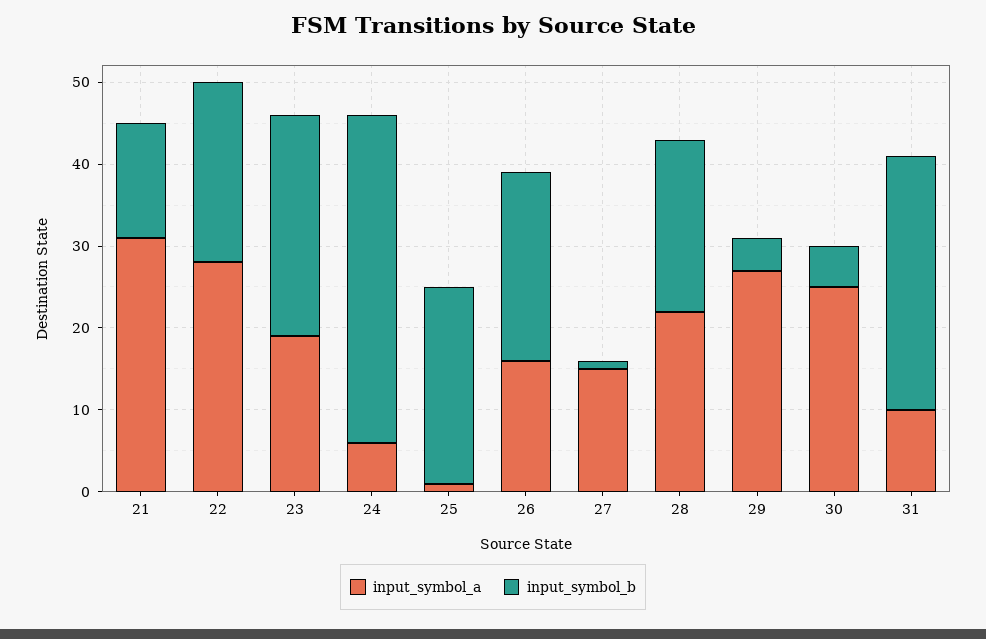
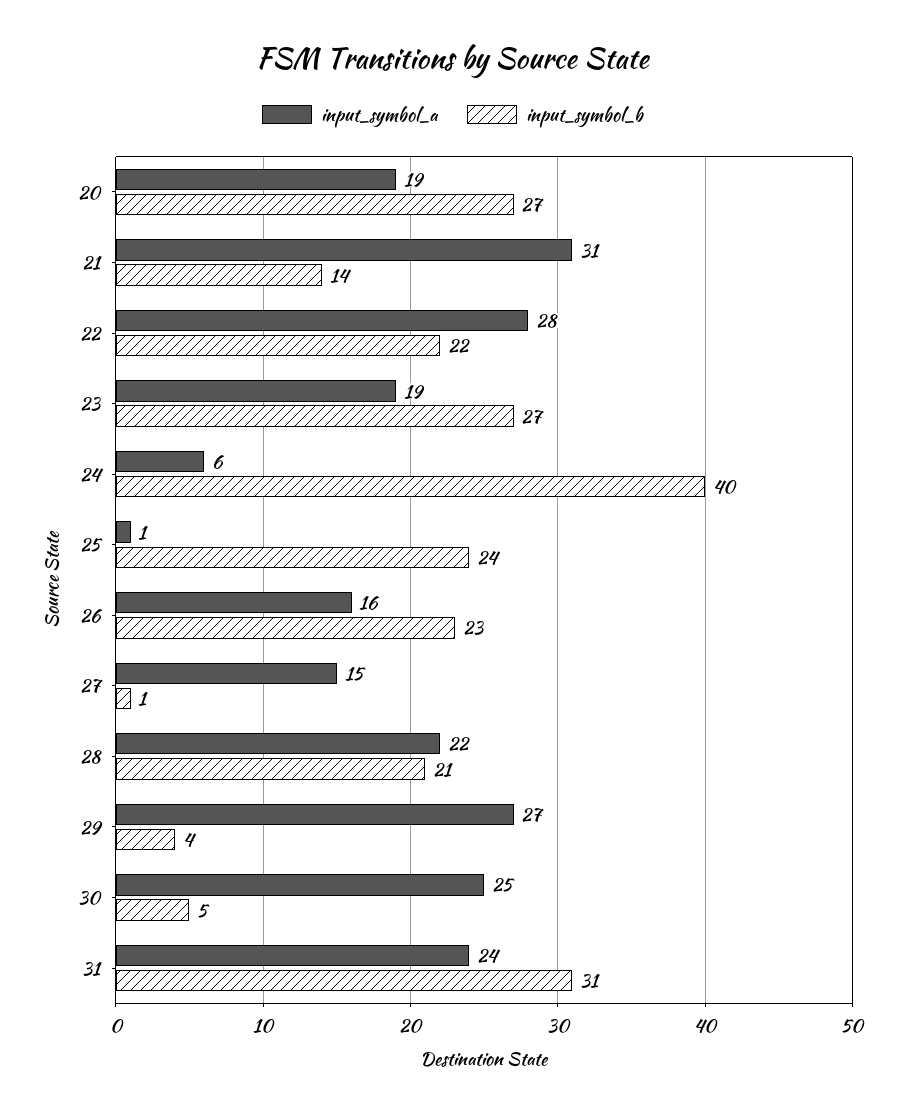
input_symbol_a, 31: 10 -> 24
input_symbol_a, 20: none -> 19
input_symbol_b, 20: none -> 27

